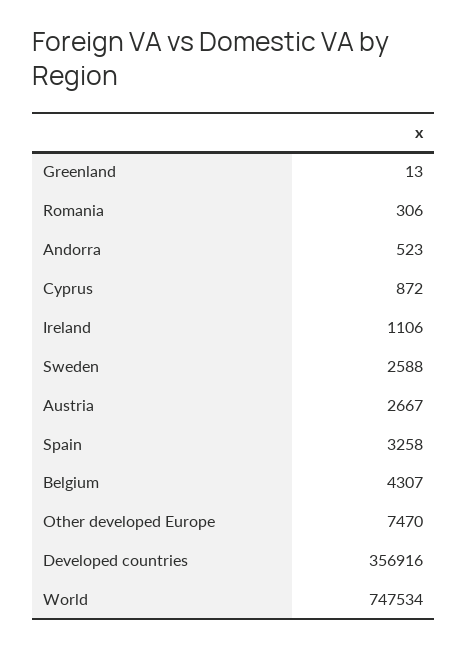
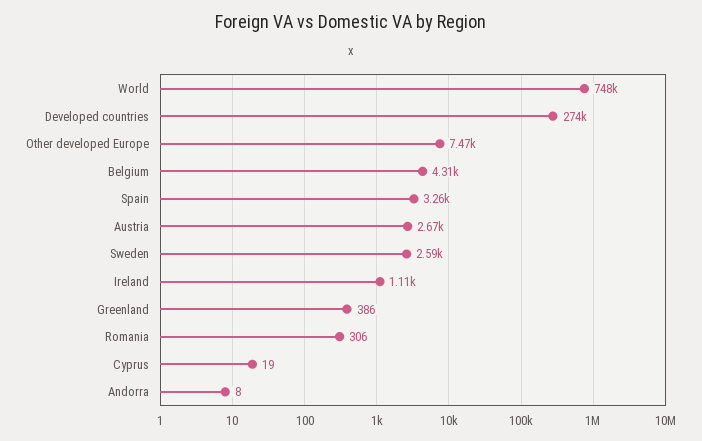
Greenland: 13 -> 386
Andorra: 523 -> 8
Cyprus: 872 -> 19
Developed countries: 356916 -> 274000

